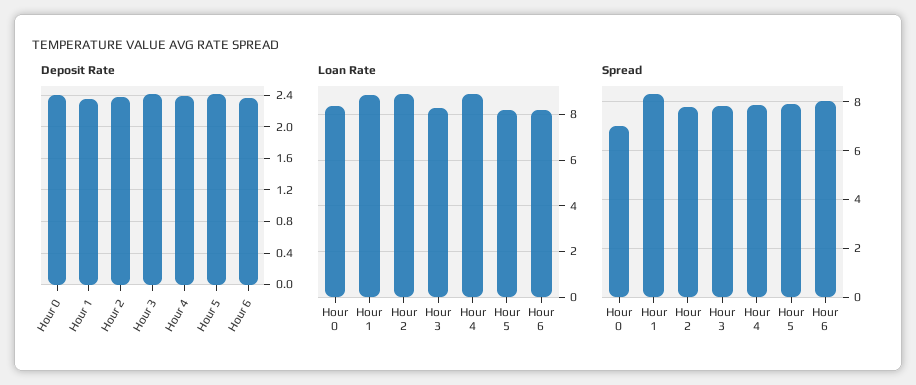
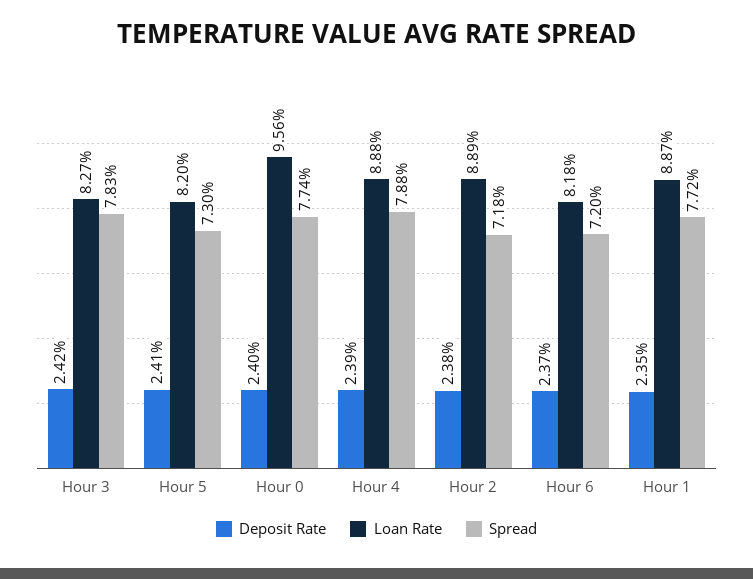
Loan Rate, Hour 0: 8.5 -> 9.56
Spread, Hour 0: 7 -> 7.74
Spread, Hour 1: 8.25 -> 7.72
Spread, Hour 2: 7.75 -> 7.18
Spread, Hour 5: 8 -> 7.3
Spread, Hour 6: 8 -> 7.2

